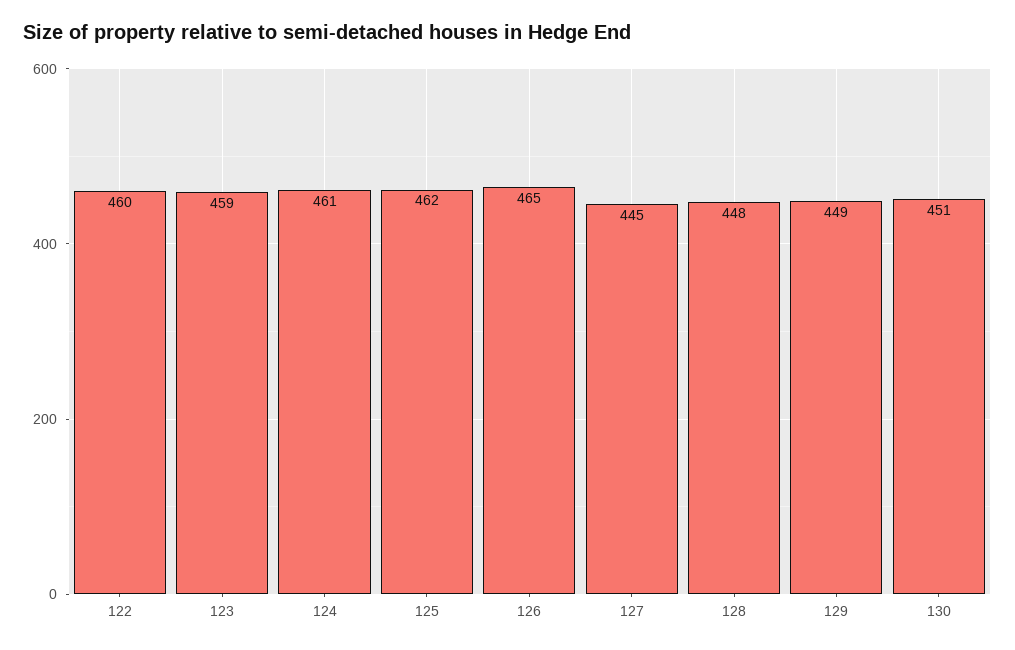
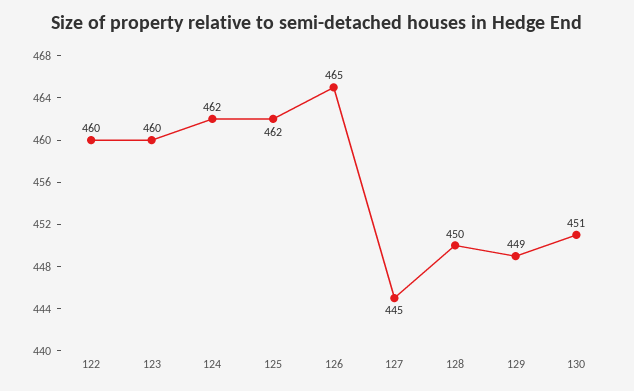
123: 459 -> 460
124: 461 -> 462
128: 448 -> 450

